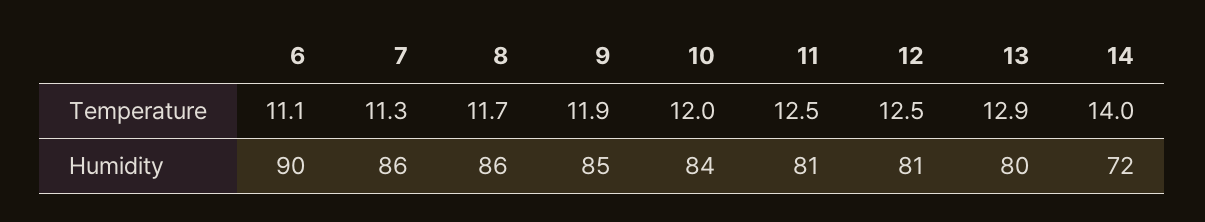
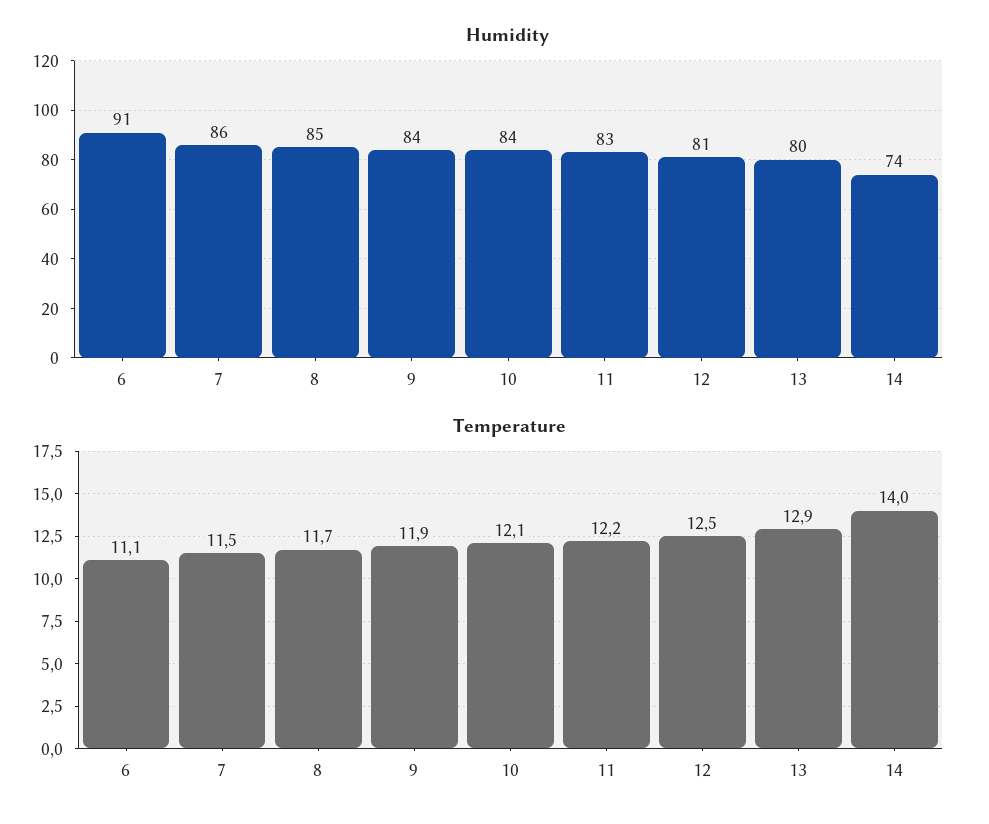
Temperature, 7: 11.3 -> 11.5
Temperature, 10: 12 -> 12.1
Temperature, 11: 12.5 -> 12.2
Humidity, 6: 90 -> 91
Humidity, 8: 86 -> 85
Humidity, 9: 85 -> 84
Humidity, 11: 81 -> 83
Humidity, 14: 72 -> 74

